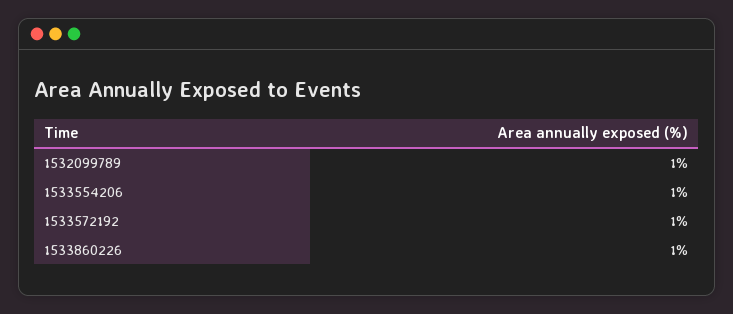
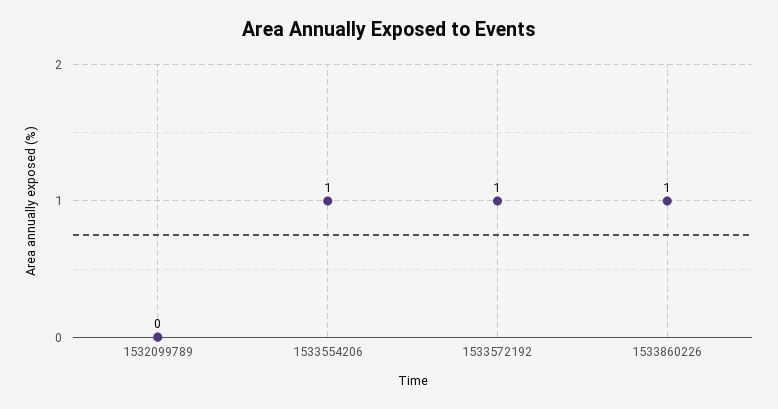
1532099789: 1 -> 0

